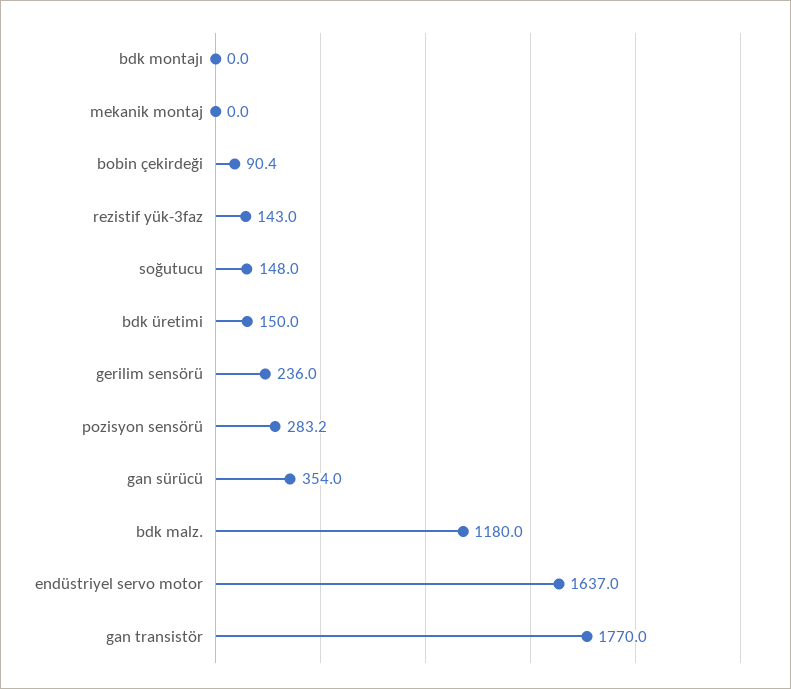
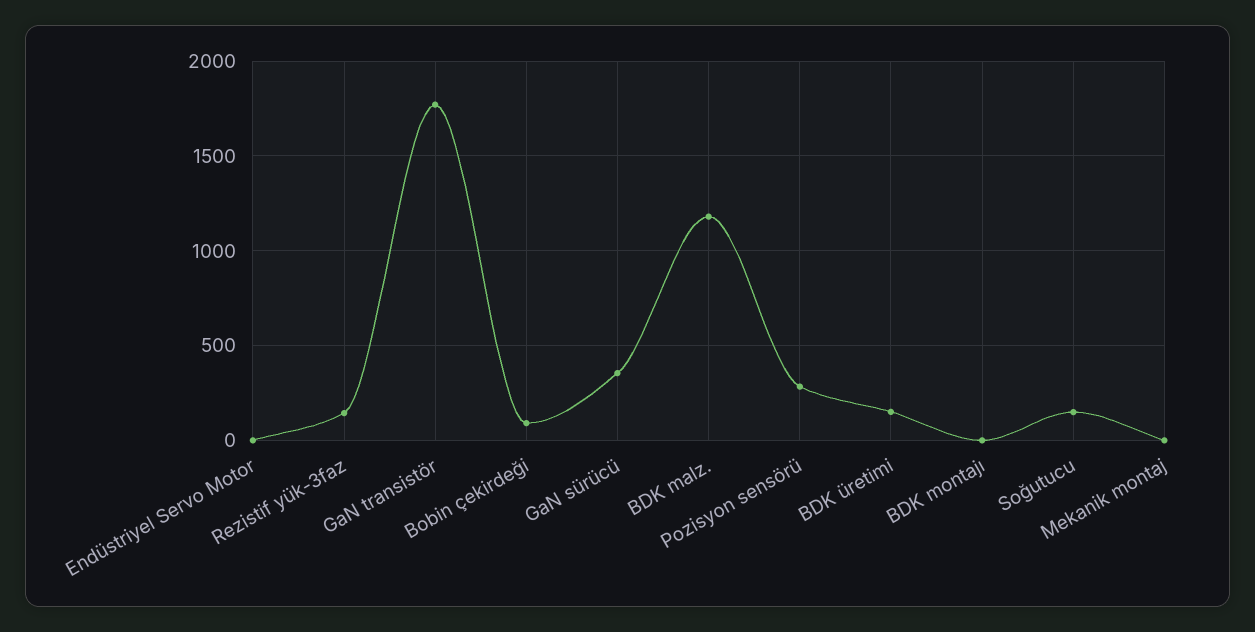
gerilim sensörü: 236 -> none
endüstriyel servo motor: 1637 -> 0

